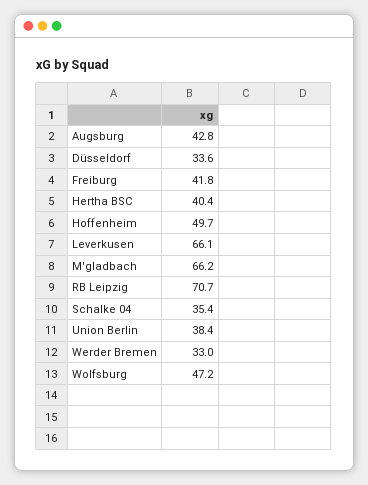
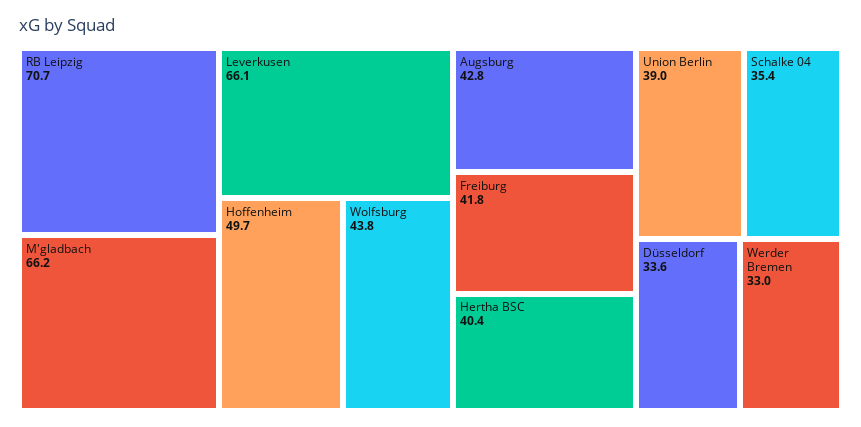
Union Berlin: 38.4 -> 39
Wolfsburg: 47.2 -> 43.8

